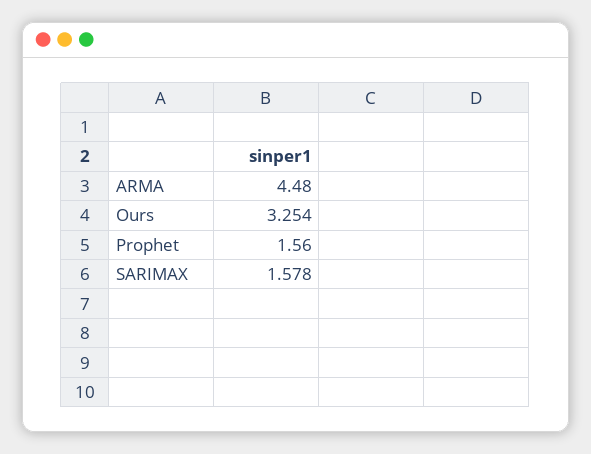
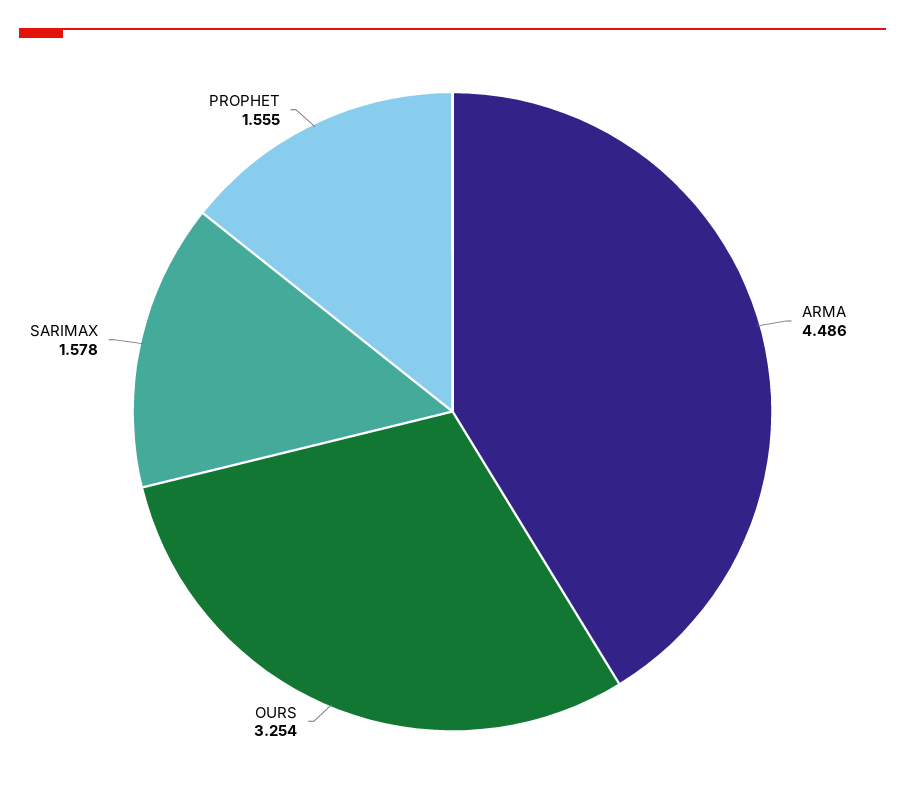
ARMA: 4.48 -> 4.486
Prophet: 1.56 -> 1.555

